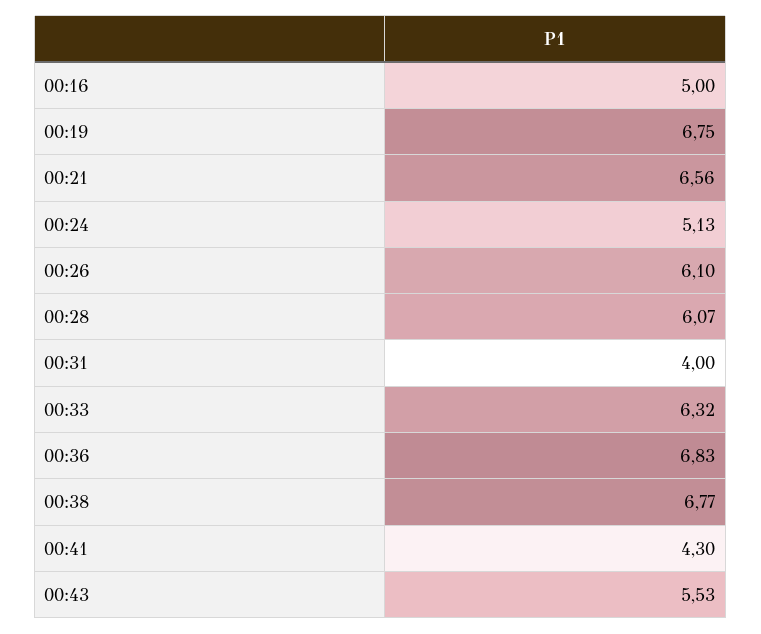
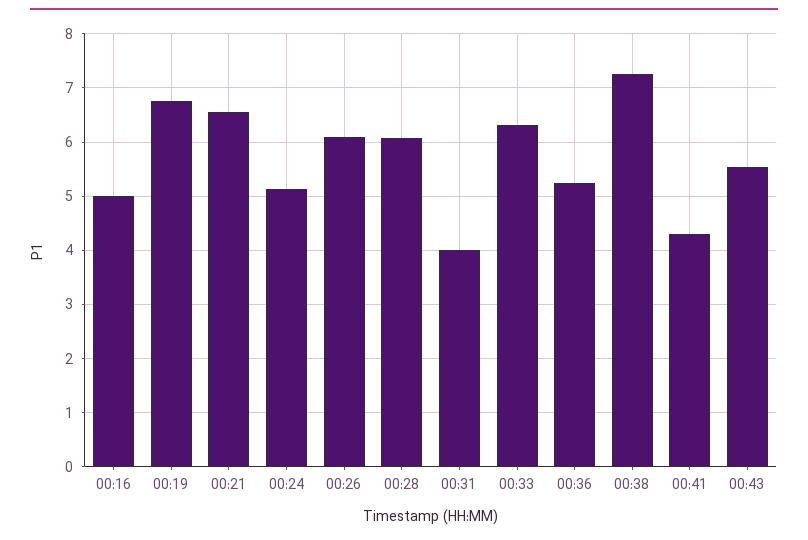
00:36: 6.83 -> 5.2
00:38: 6.77 -> 7.2

